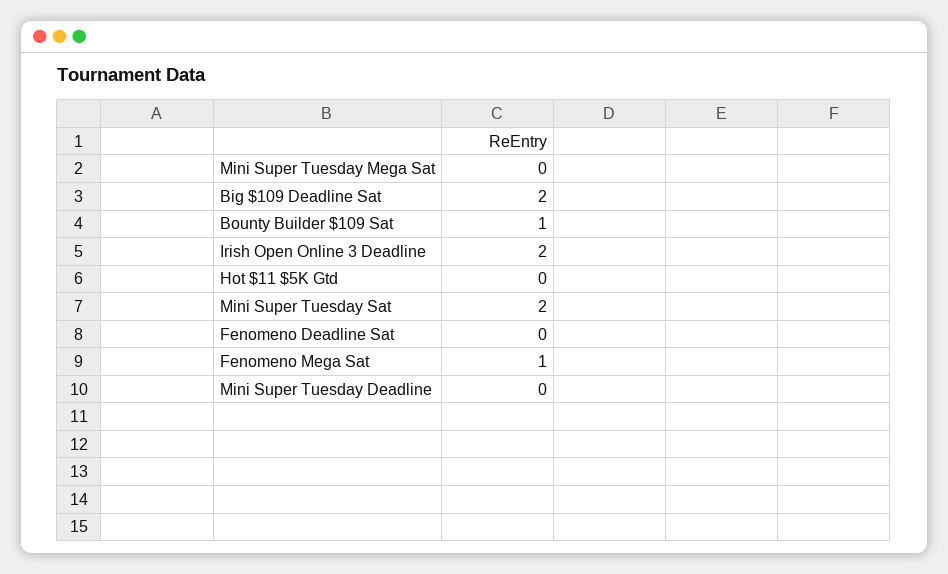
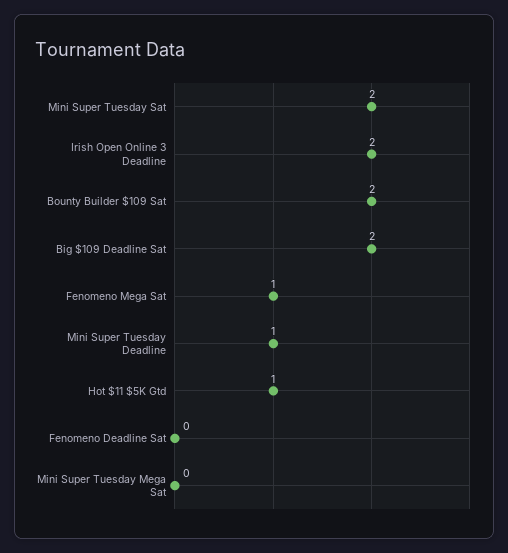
Bounty Builder $109 Sat: 1 -> 2
Hot $11 $5K Gtd: 0 -> 1
Mini Super Tuesday Deadline: 0 -> 1

